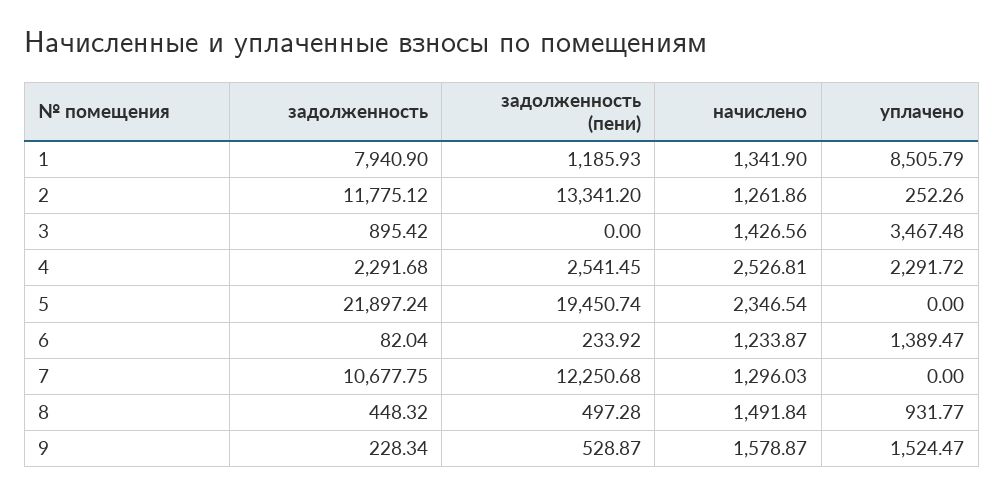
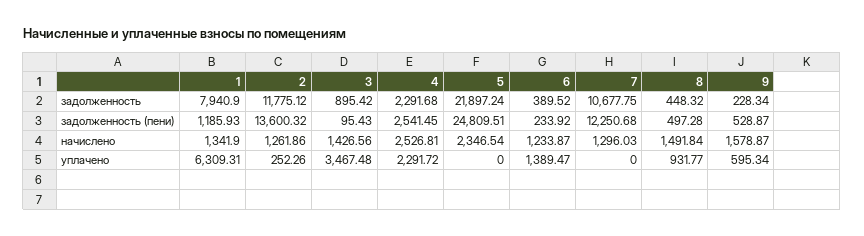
уплачено, 1: 8505.79 -> 6309.31
задолженность (пени), 2: 13341.2 -> 13600.32
задолженность (пени), 3: 0 -> 95.43
задолженность (пени), 5: 19450.74 -> 24809.51
задолженность, 6: 82.04 -> 389.52
уплачено, 9: 1524.47 -> 595.34

